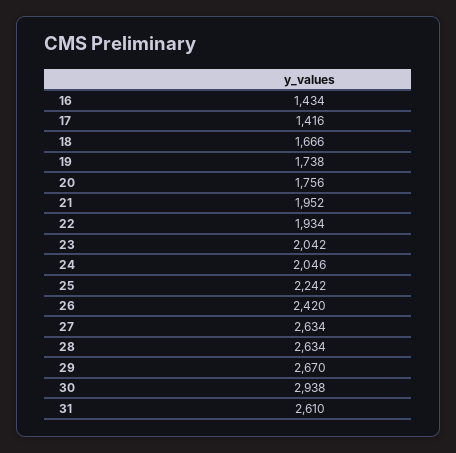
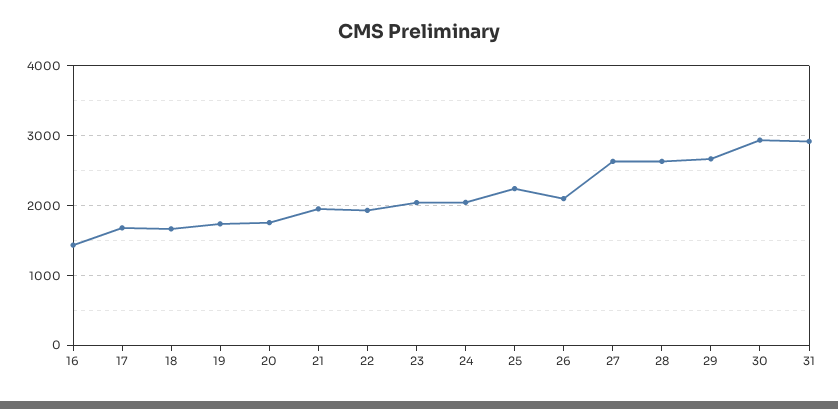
17: 1416 -> 1700
26: 2420 -> 2100
31: 2610 -> 2900

